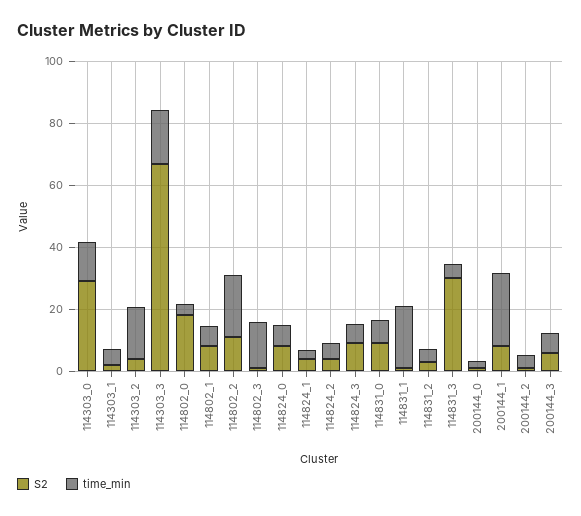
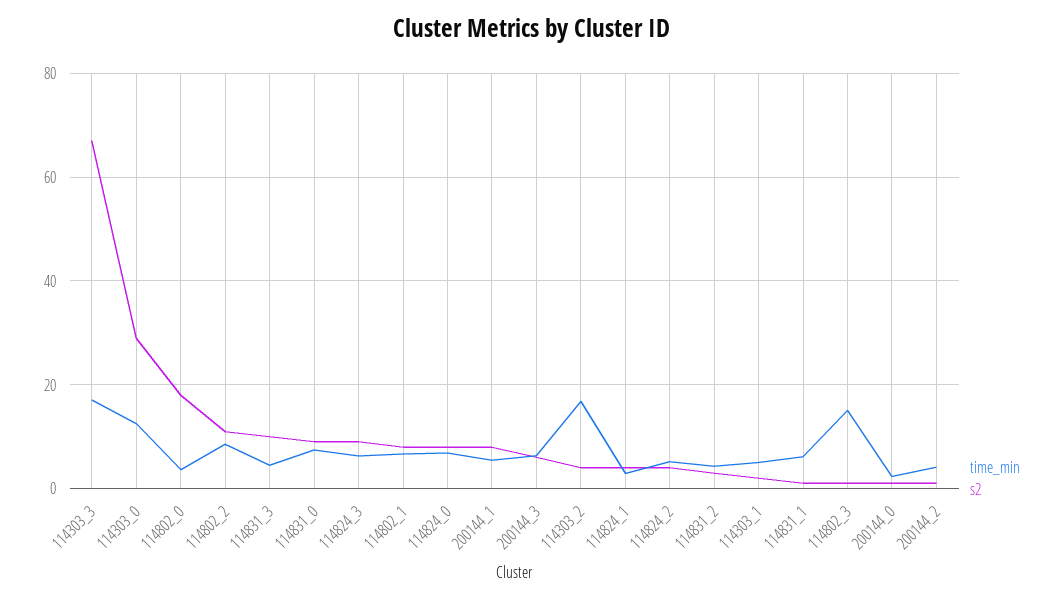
time_min, 114802_2: 20 -> 8
time_min, 114831_1: 20 -> 6
S2, 114831_3: 30 -> 10
time_min, 200144_1: 25 -> 6

